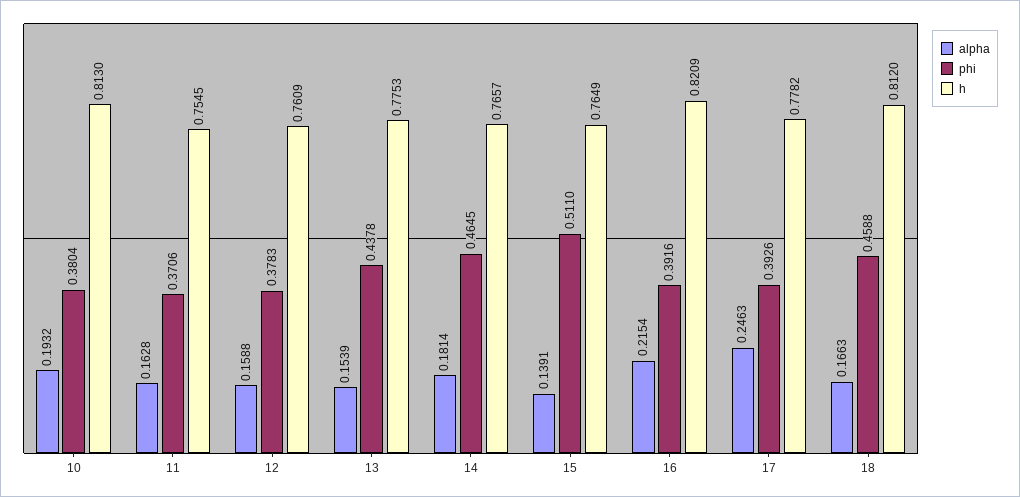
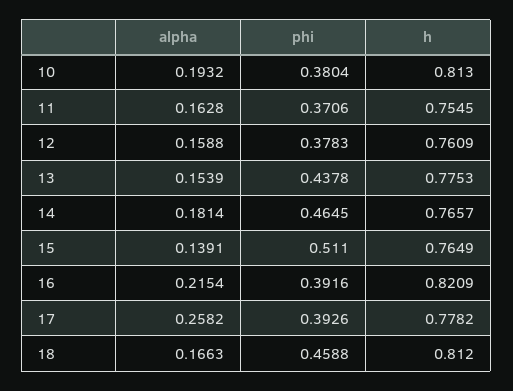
alpha, 17: 0.2463 -> 0.2582

